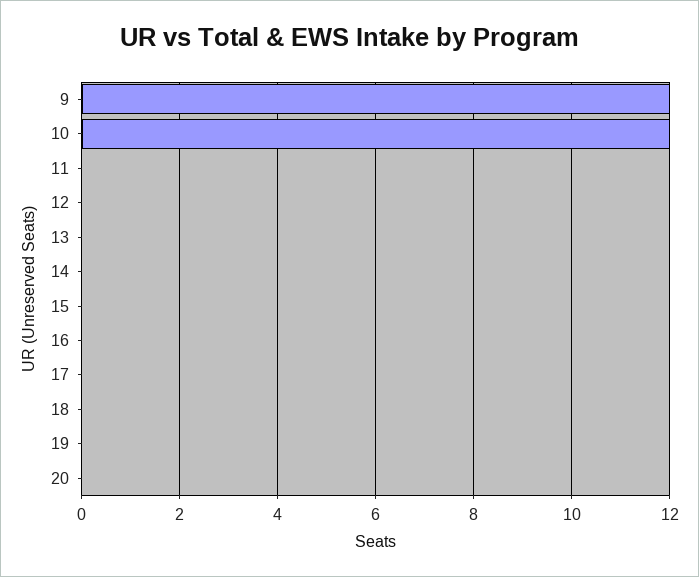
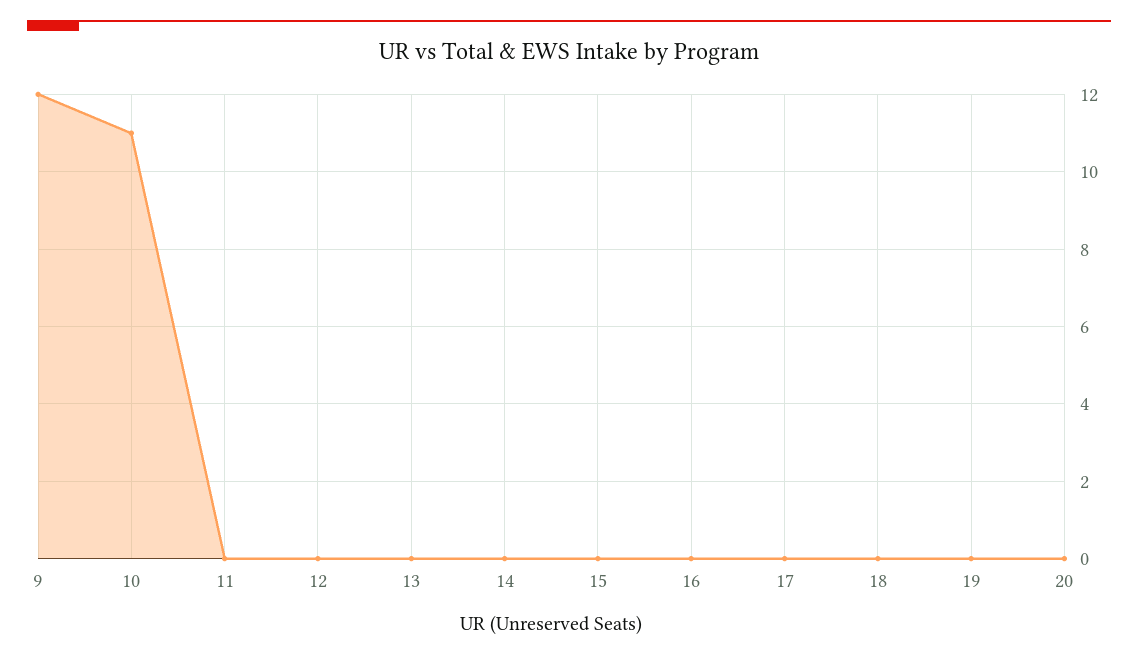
10: 12 -> 11

